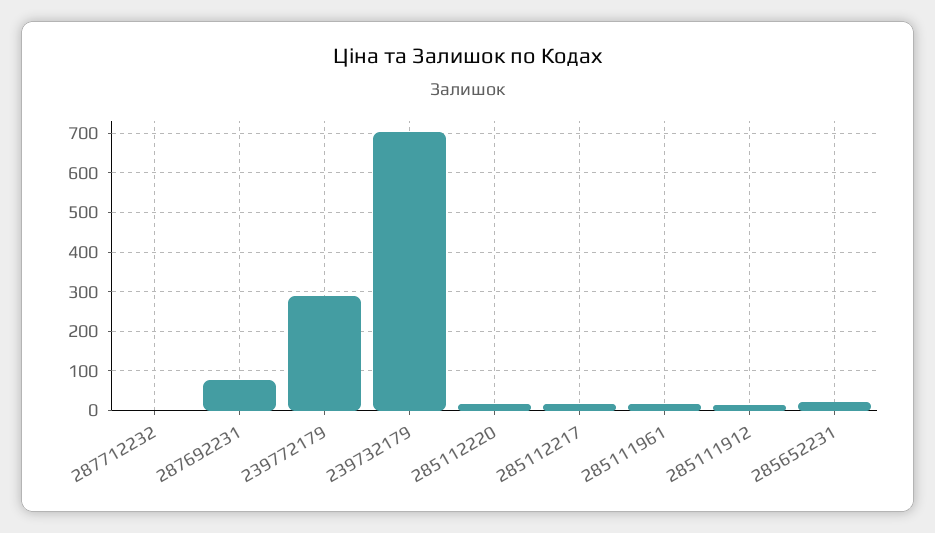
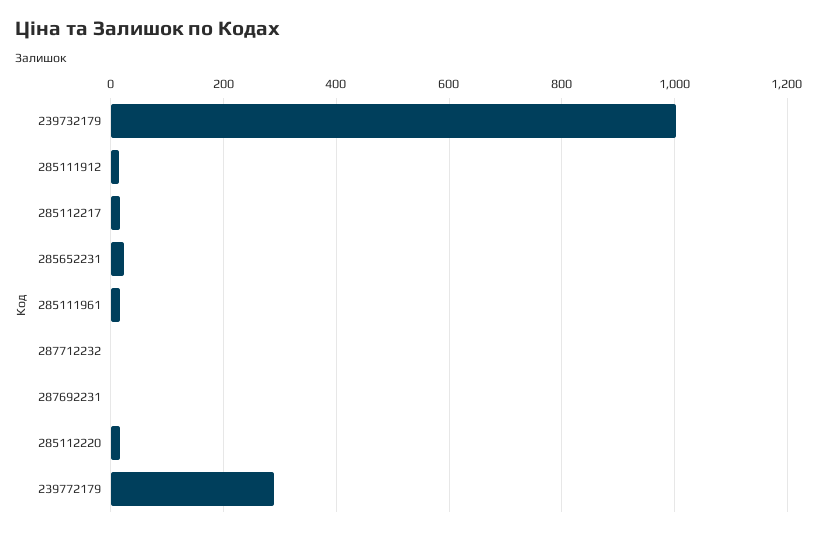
287692231: 80 -> 0
239732179: 700 -> 1000

